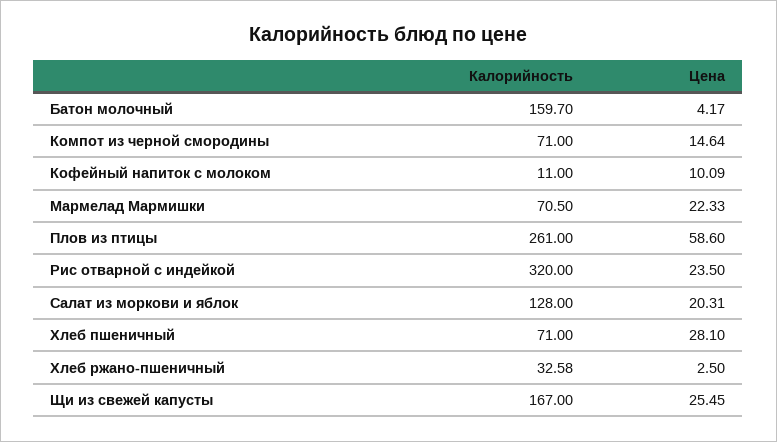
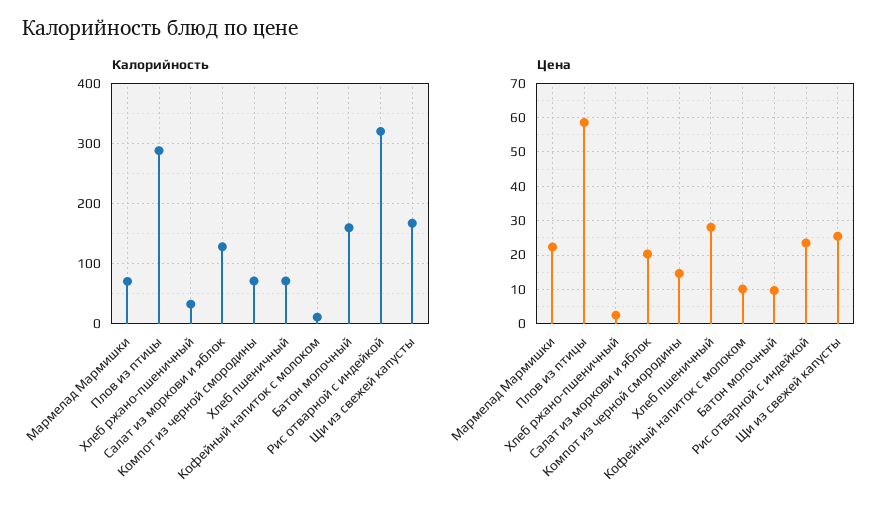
Цена, Батон молочный: 4.17 -> 10
Калорийность, Плов из птицы: 261 -> 290

